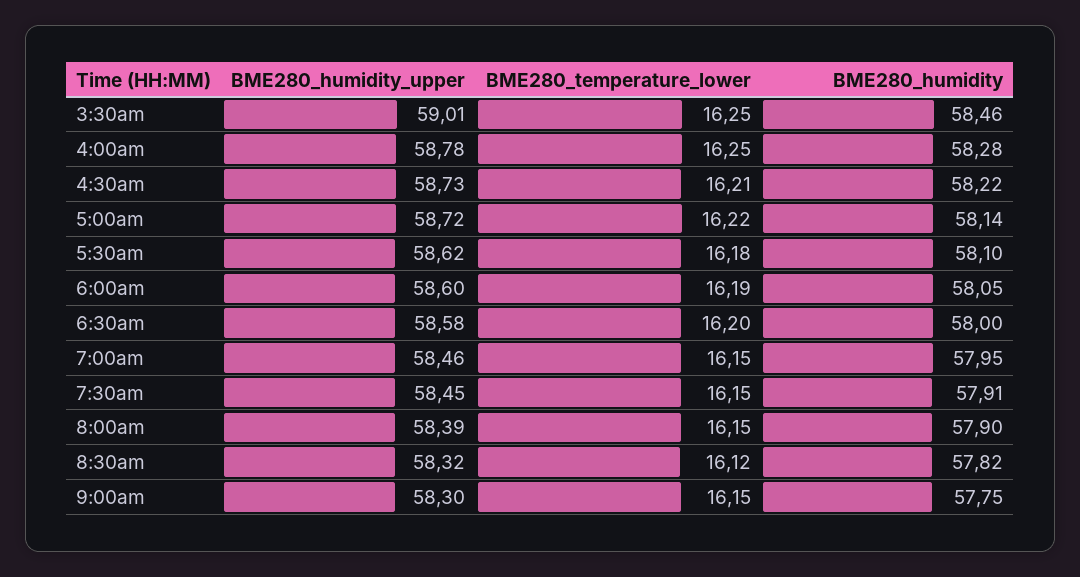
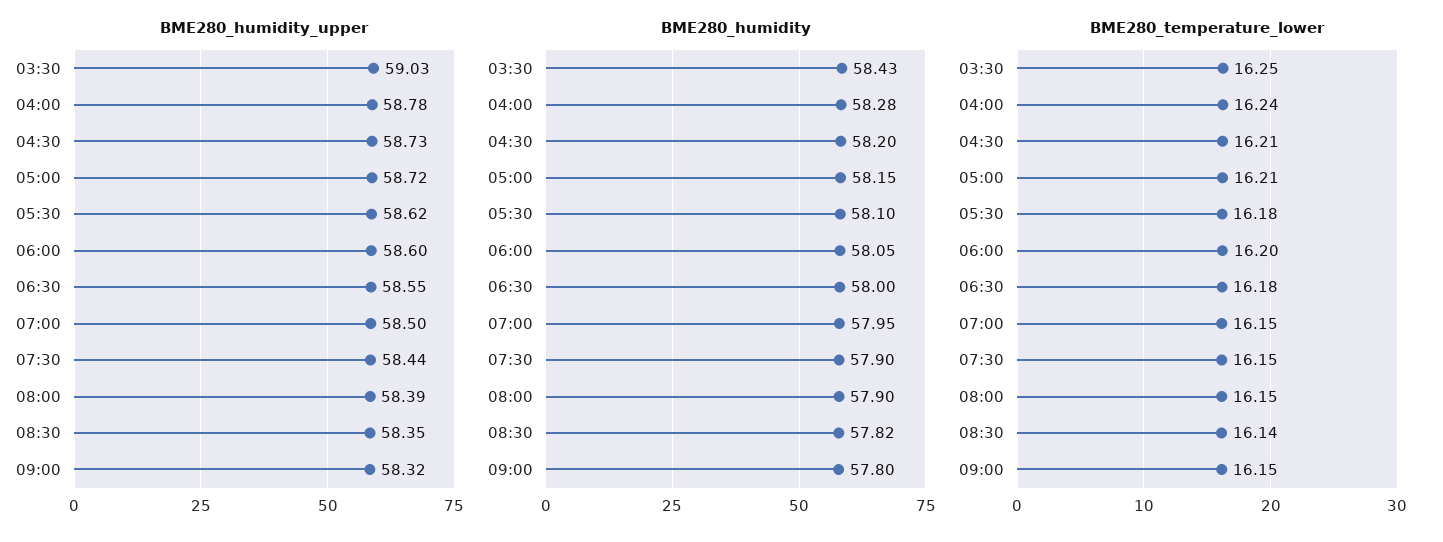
BME280_humidity_upper, 3:30am: 59.01 -> 59.03
BME280_humidity, 3:30am: 58.46 -> 58.43
BME280_temperature_lower, 4:00am: 16.25 -> 16.24
BME280_humidity, 4:30am: 58.22 -> 58.2
BME280_temperature_lower, 5:00am: 16.22 -> 16.21
BME280_humidity, 5:00am: 58.14 -> 58.15
BME280_temperature_lower, 6:00am: 16.19 -> 16.2
BME280_humidity_upper, 6:30am: 58.58 -> 58.55
BME280_temperature_lower, 6:30am: 16.2 -> 16.18
BME280_humidity_upper, 7:00am: 58.46 -> 58.5
BME280_humidity_upper, 7:30am: 58.45 -> 58.44
BME280_humidity, 7:30am: 57.91 -> 57.9
BME280_humidity_upper, 8:30am: 58.32 -> 58.35
BME280_temperature_lower, 8:30am: 16.12 -> 16.14
BME280_humidity_upper, 9:00am: 58.3 -> 58.32
BME280_humidity, 9:00am: 57.75 -> 57.8

